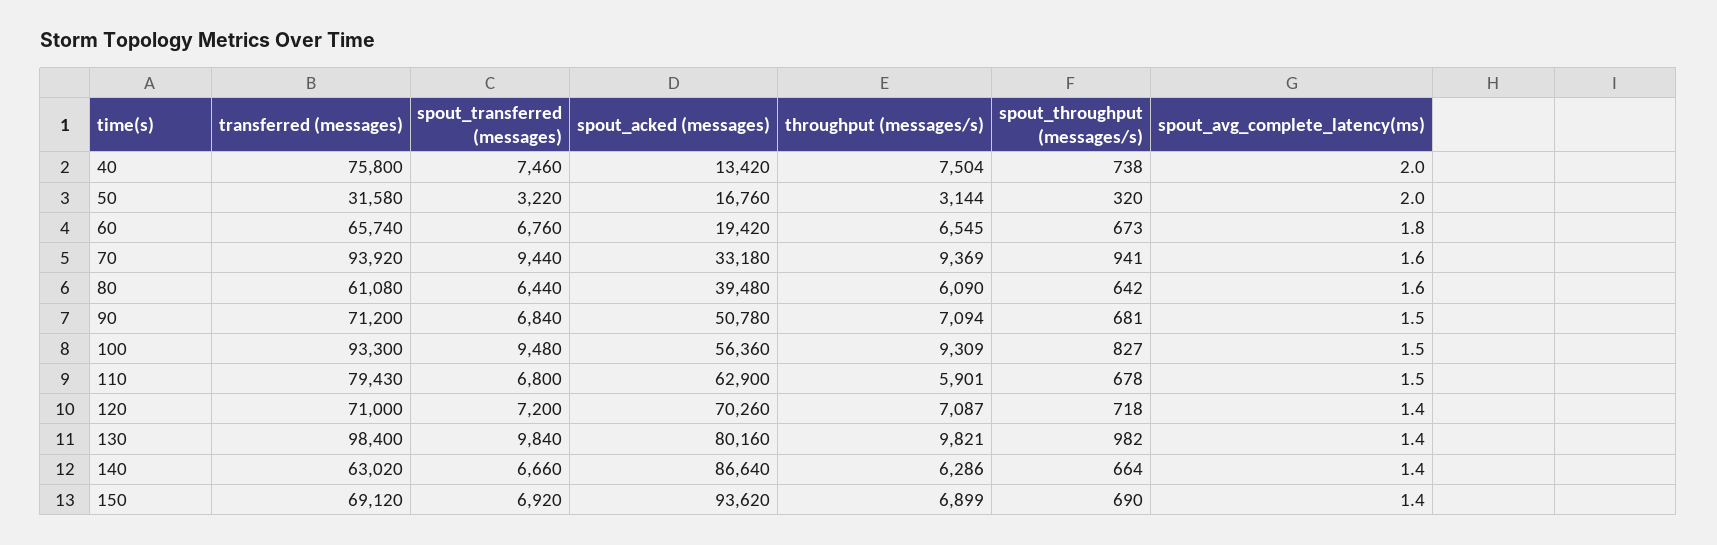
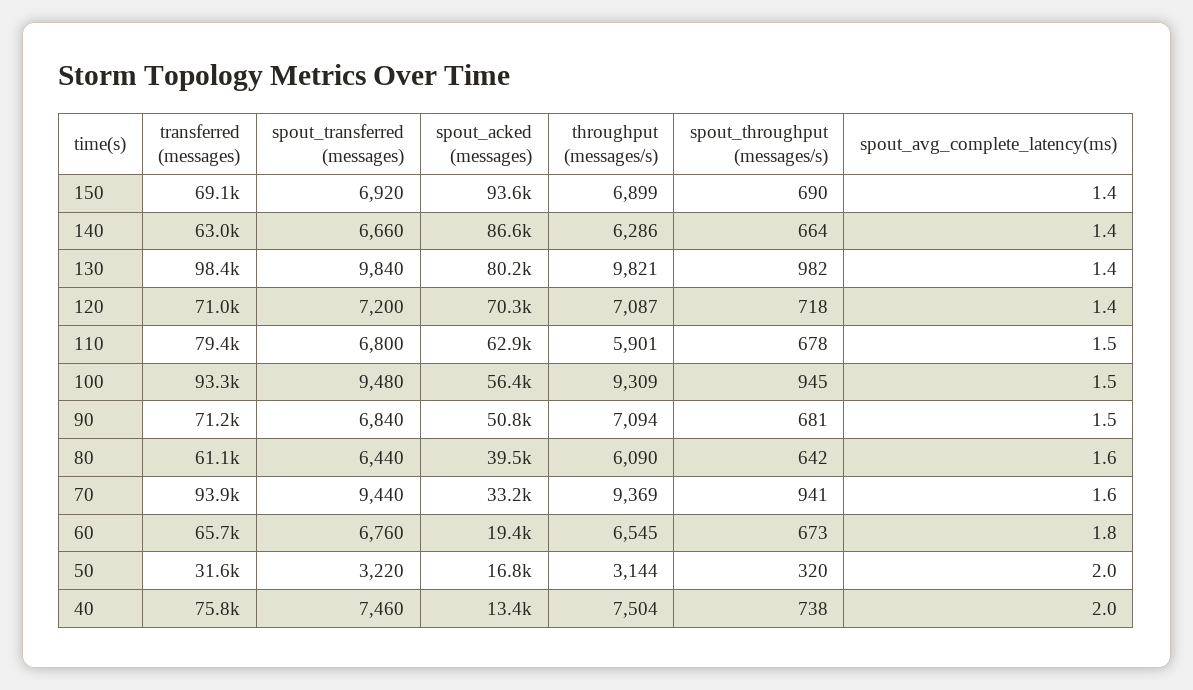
spout_throughput (messages/s), 100: 827 -> 945

